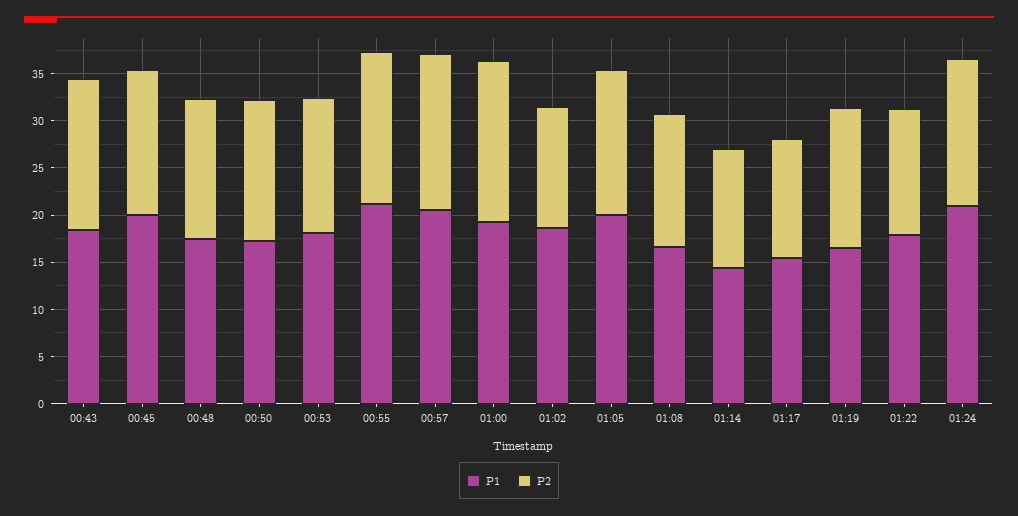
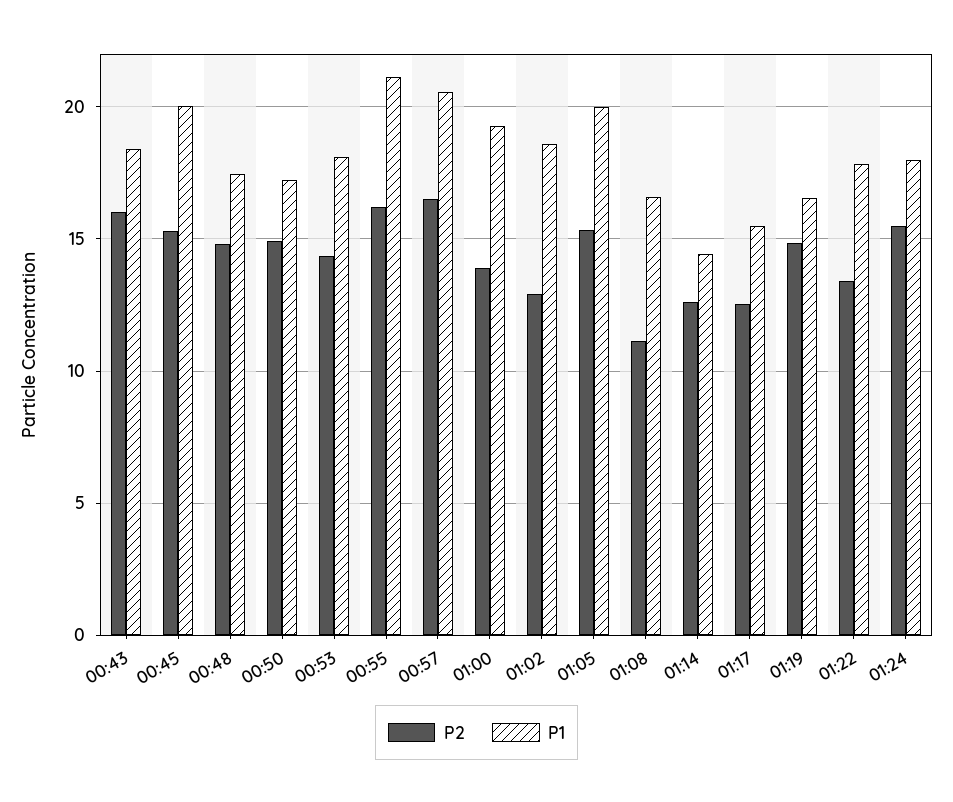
P2, 01:00: 17 -> 14
P2, 01:08: 14 -> 11
P1, 01:24: 21 -> 18

